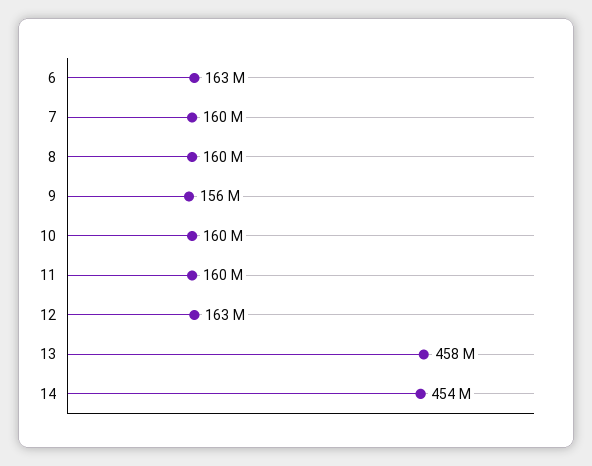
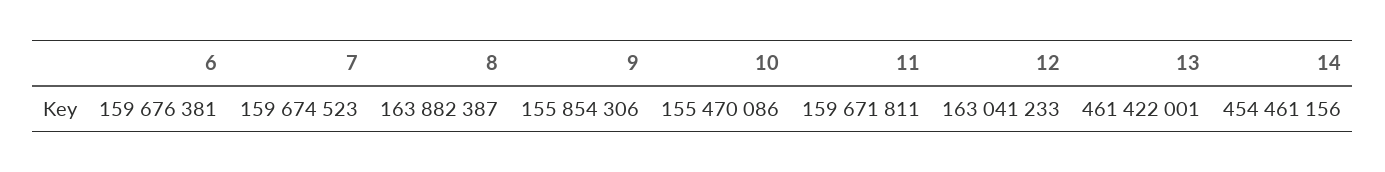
6: 163000000 -> 159676381
8: 160000000 -> 163882387
10: 160000000 -> 155470086
13: 458000000 -> 461422001

